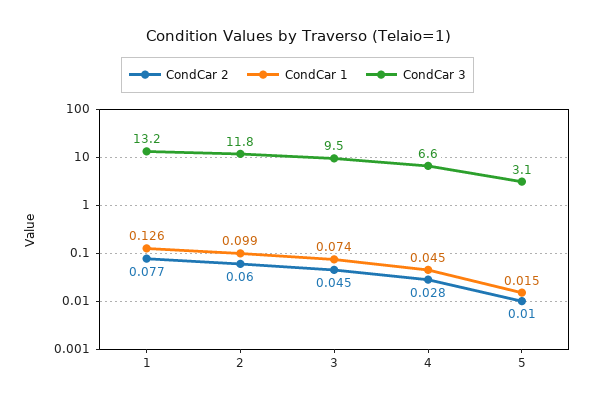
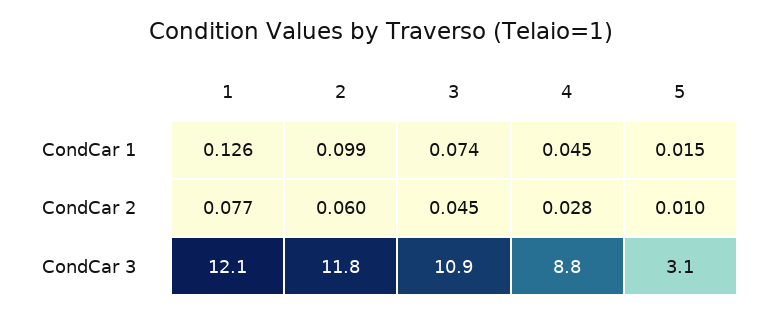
CondCar 3, 1: 13.2 -> 12.1
CondCar 3, 3: 9.5 -> 10.9
CondCar 3, 4: 6.6 -> 8.8

